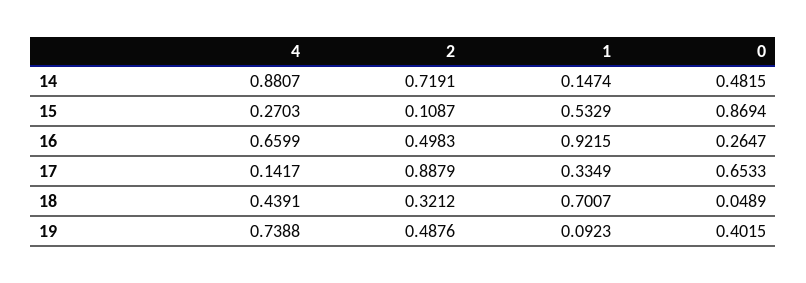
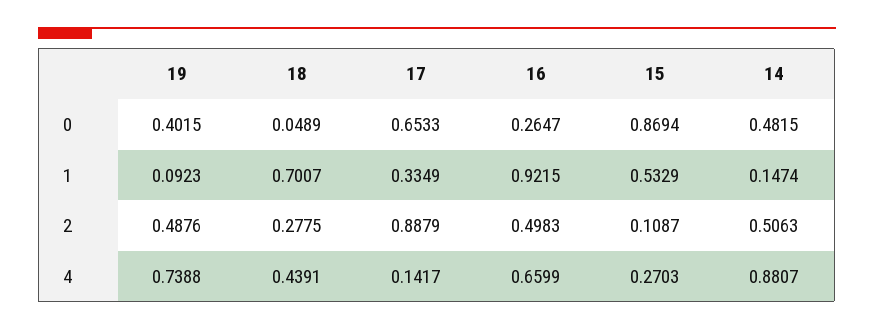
2, 14: 0.7191 -> 0.5063
2, 18: 0.3212 -> 0.2775

